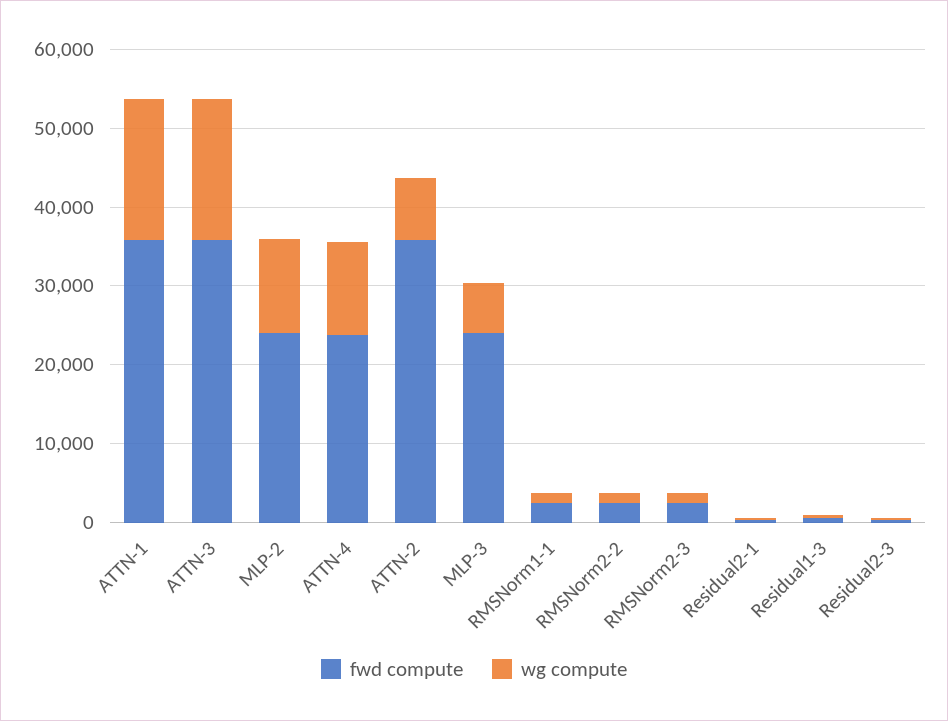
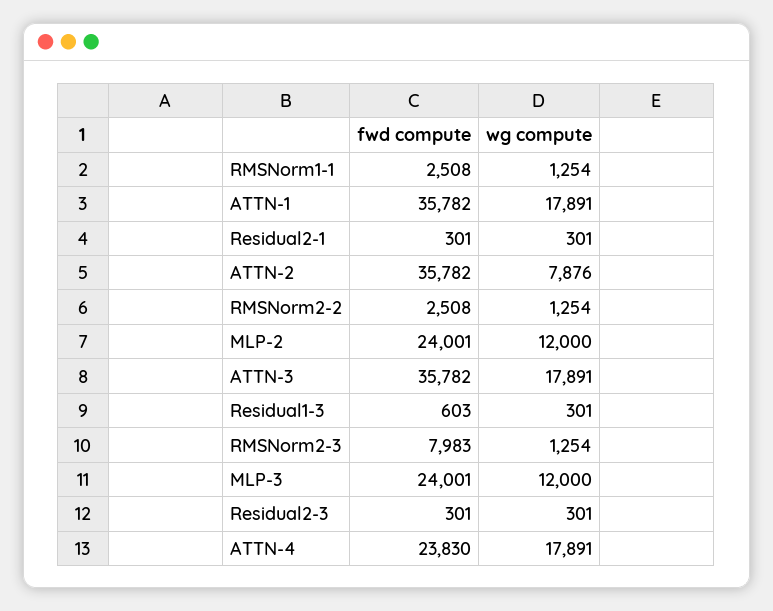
wg compute, ATTN-4: 12000 -> 17891
wg compute, MLP-3: 6000 -> 12000
fwd compute, RMSNorm2-3: 2000 -> 7983

